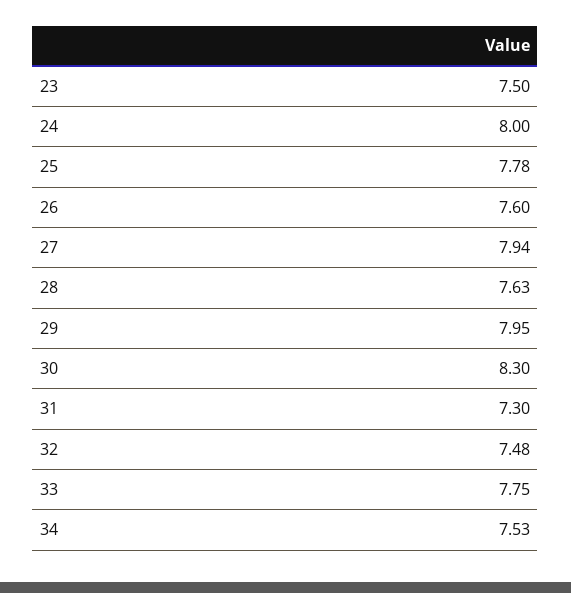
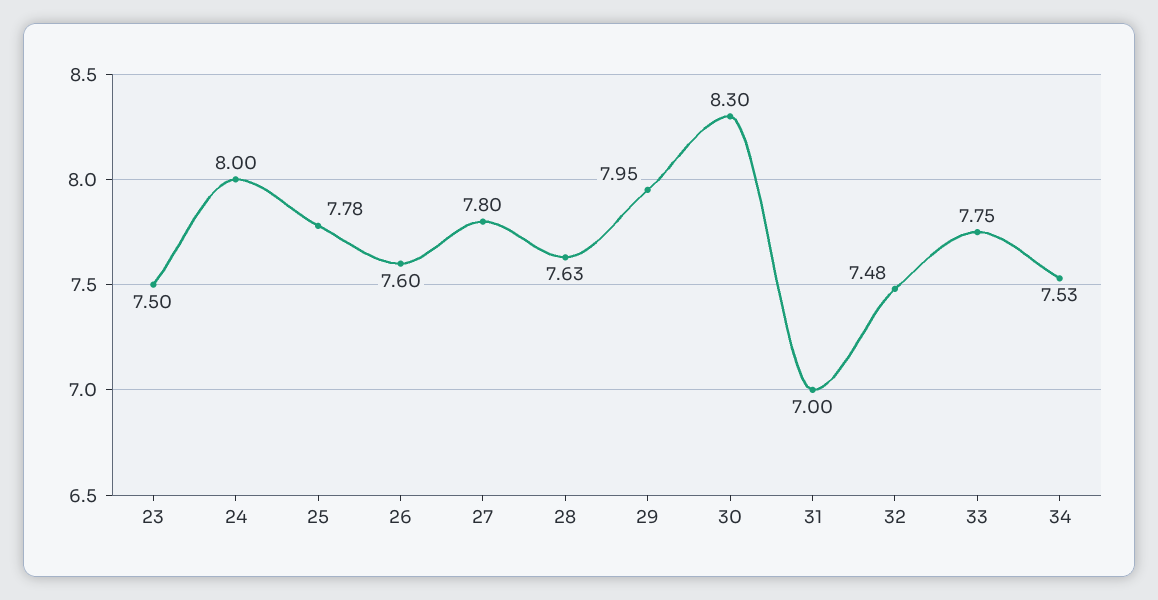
27: 7.94 -> 7.8
31: 7.3 -> 7

